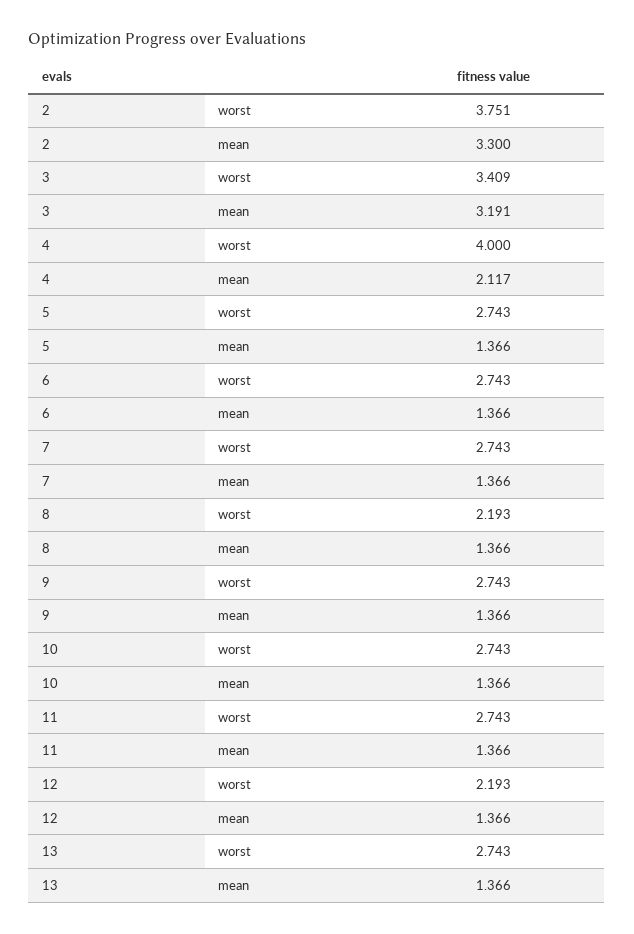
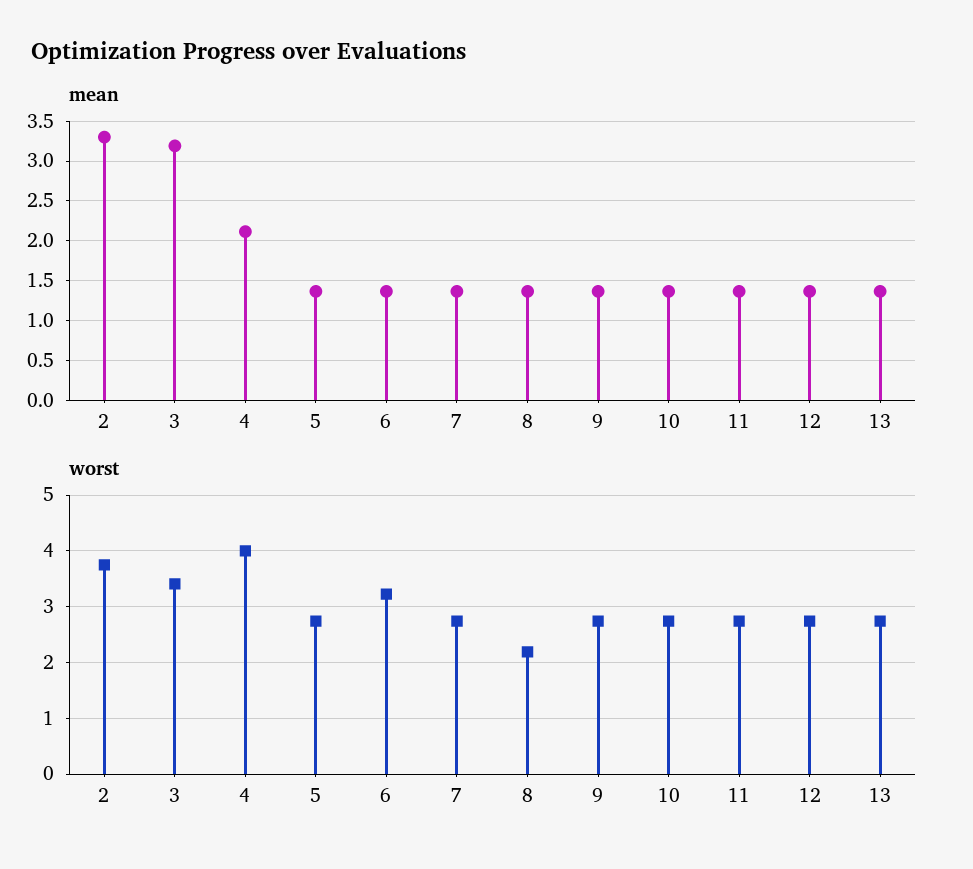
worst, 6: 2.743 -> 3.2
worst, 12: 2.193 -> 2.8

